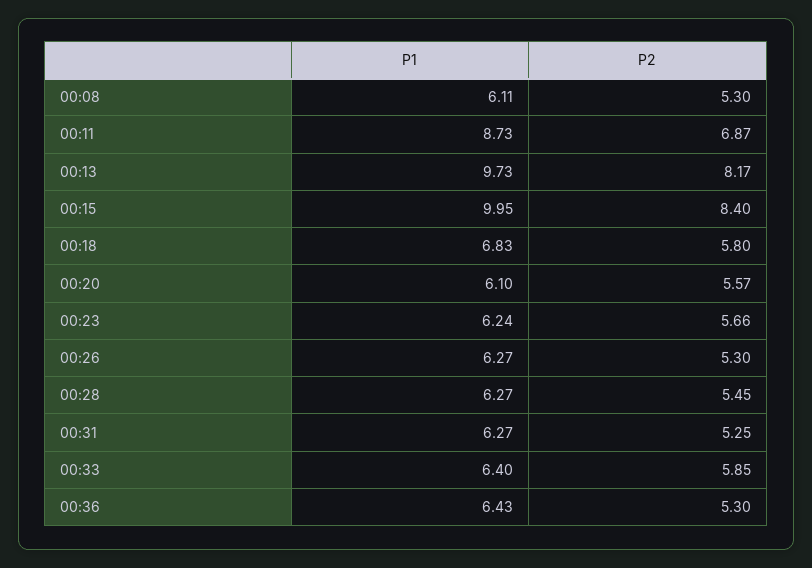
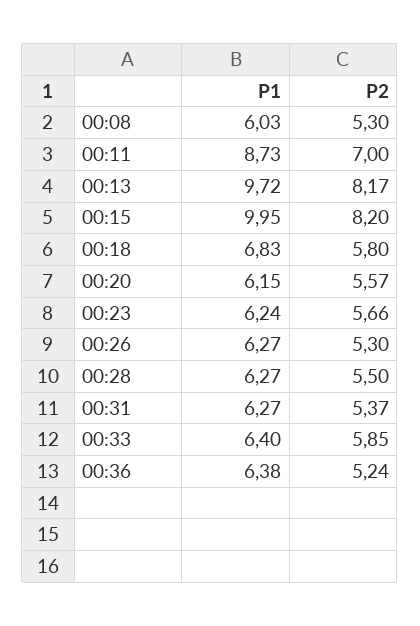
P1, 00:08: 6.11 -> 6.03
P2, 00:11: 6.87 -> 7
P1, 00:13: 9.73 -> 9.72
P2, 00:15: 8.4 -> 8.2
P1, 00:20: 6.1 -> 6.15
P2, 00:28: 5.45 -> 5.5
P2, 00:31: 5.25 -> 5.37
P1, 00:36: 6.43 -> 6.38
P2, 00:36: 5.3 -> 5.24

